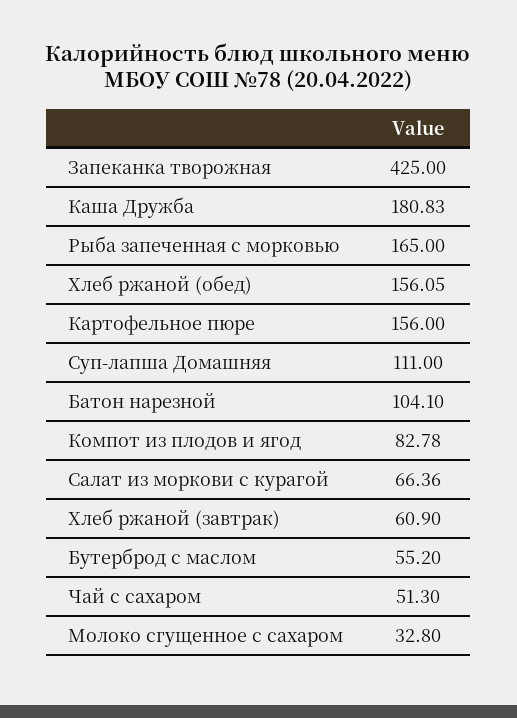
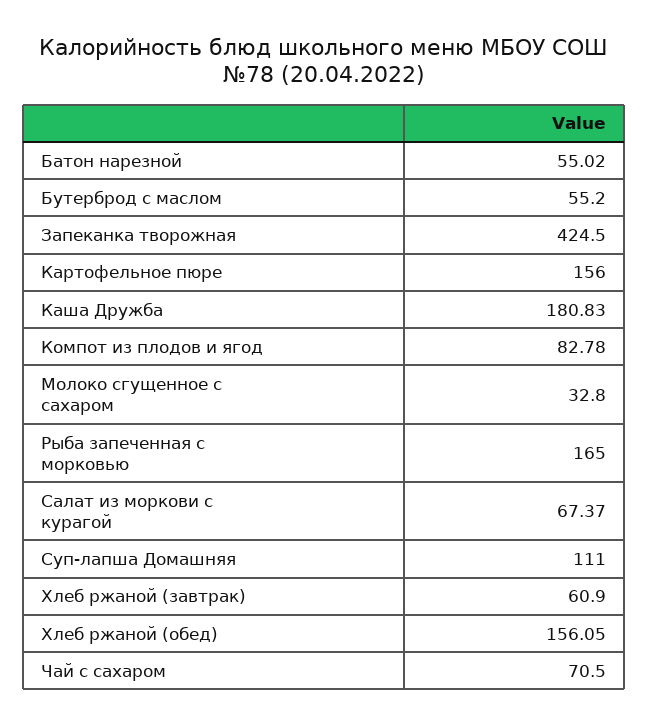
Запеканка творожная: 425 -> 424.5
Батон нарезной: 104.1 -> 55.02
Салат из моркови с курагой: 66.36 -> 67.37
Чай с сахаром: 51.3 -> 70.5

